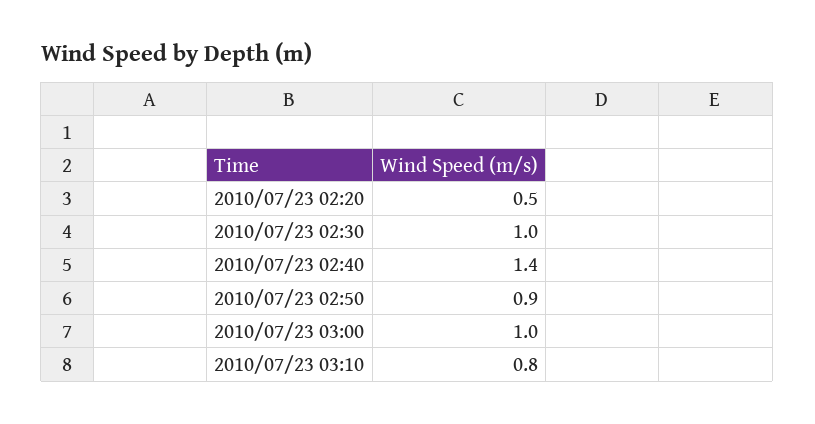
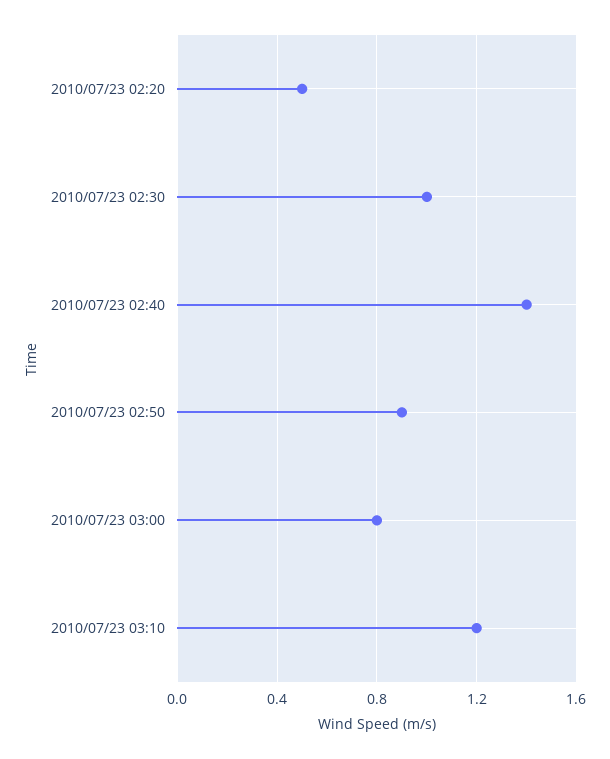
2010/07/23 03:00: 1 -> 0.8
2010/07/23 03:10: 0.8 -> 1.2

